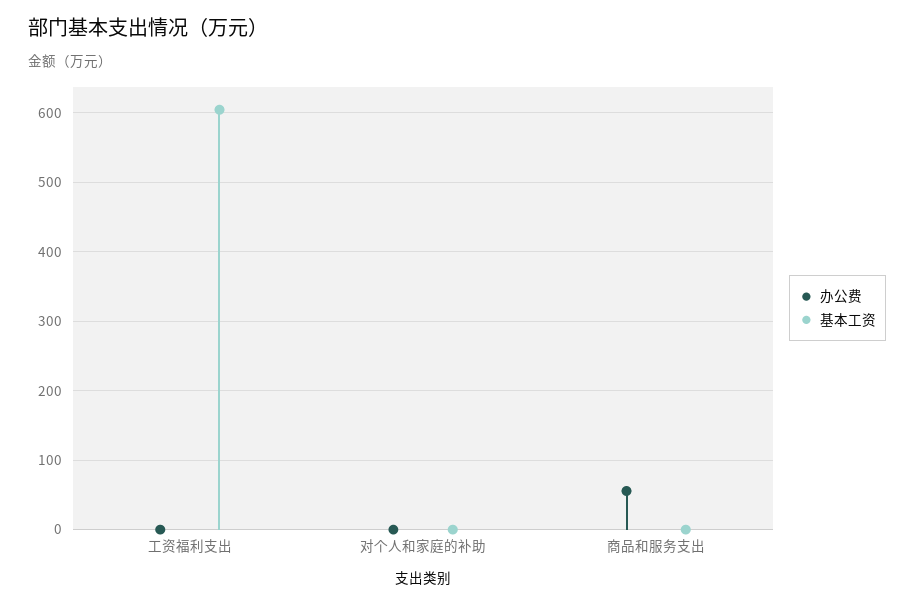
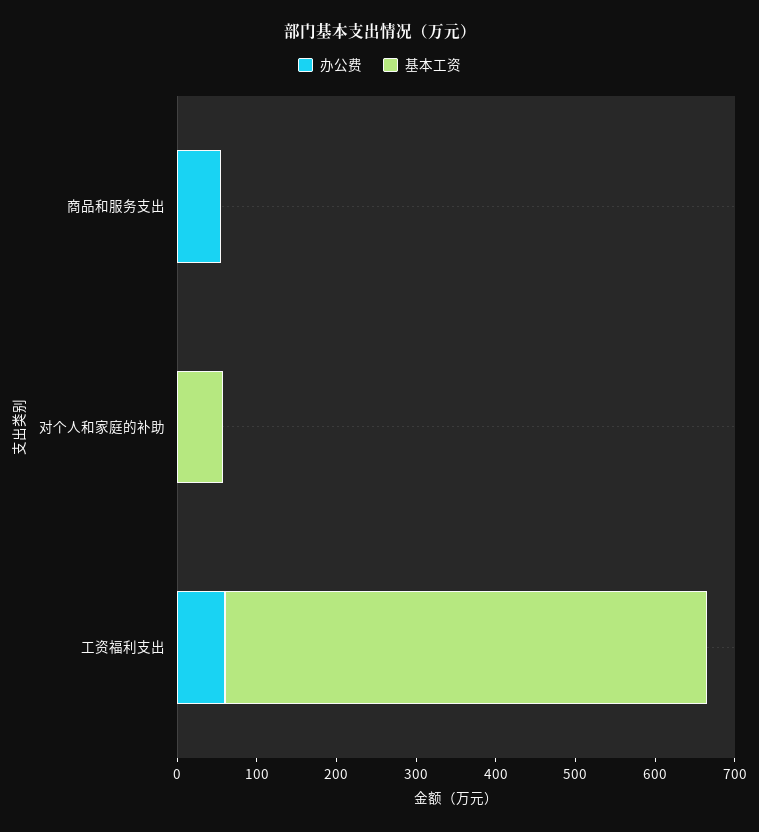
办公费, 工资福利支出: 0 -> 60
基本工资, 对个人和家庭的补助: 0 -> 60

